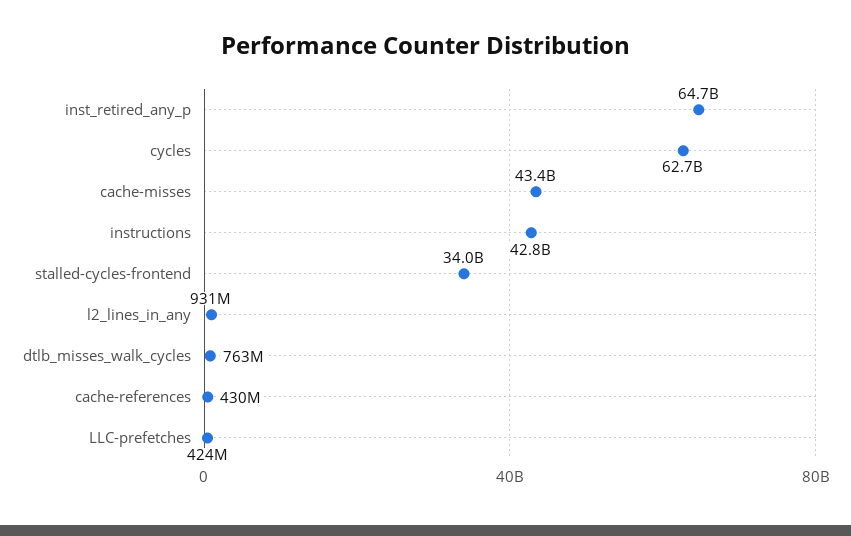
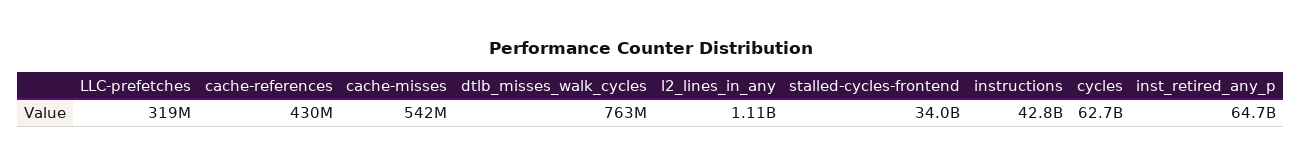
cache-misses: 43400000000 -> 542000000
l2_lines_in_any: 931000000 -> 1110000000
LLC-prefetches: 424000000 -> 319000000

